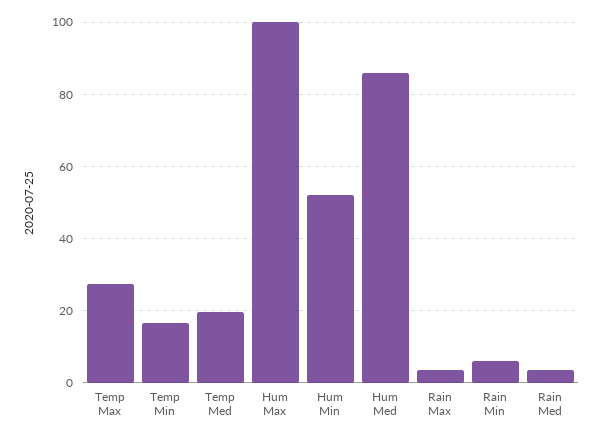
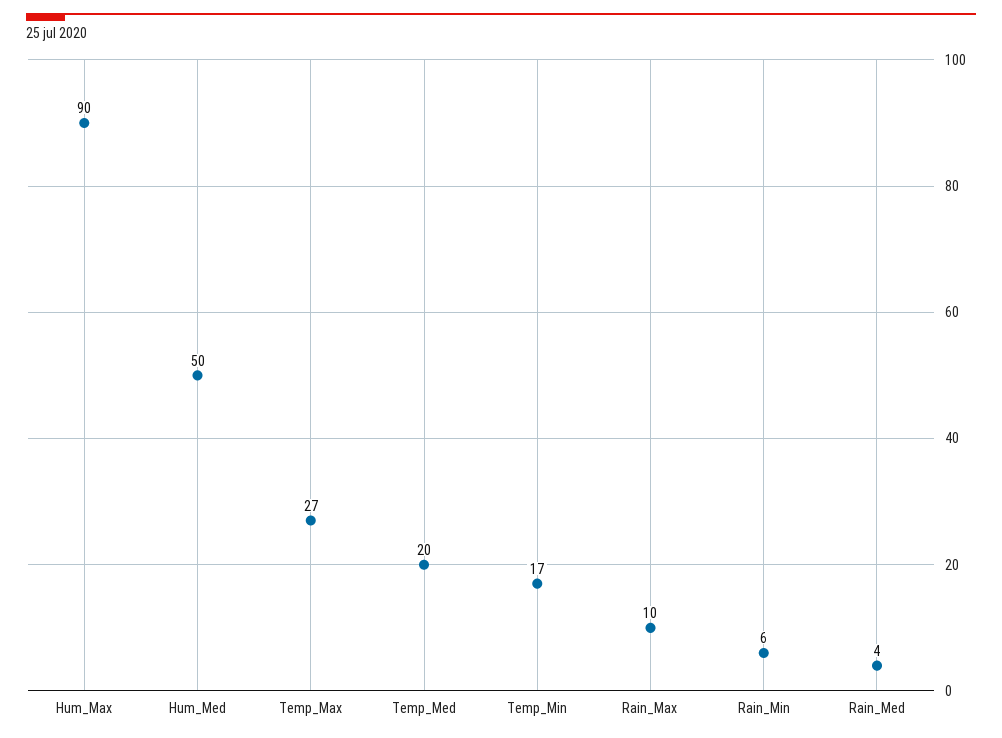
Hum Max: 100 -> 90
Hum Min: 52 -> none
Hum Med: 86 -> 50
Rain Max: 4 -> 10

